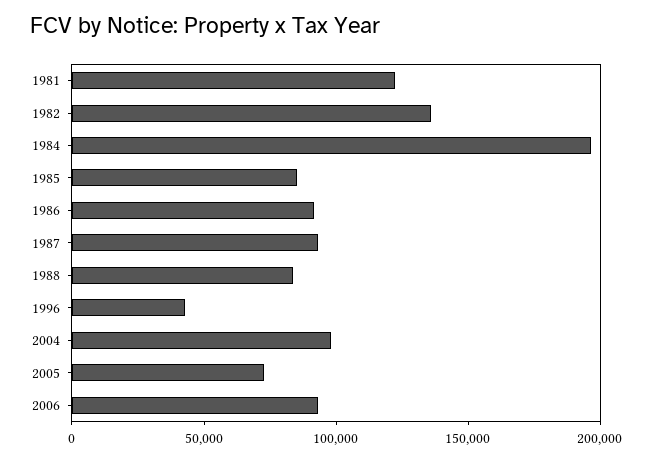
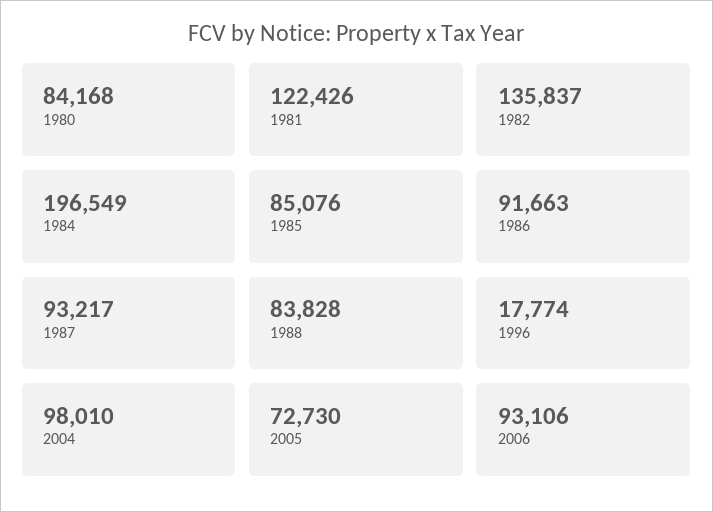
1996: 40000 -> 17774
1980: none -> 84168

